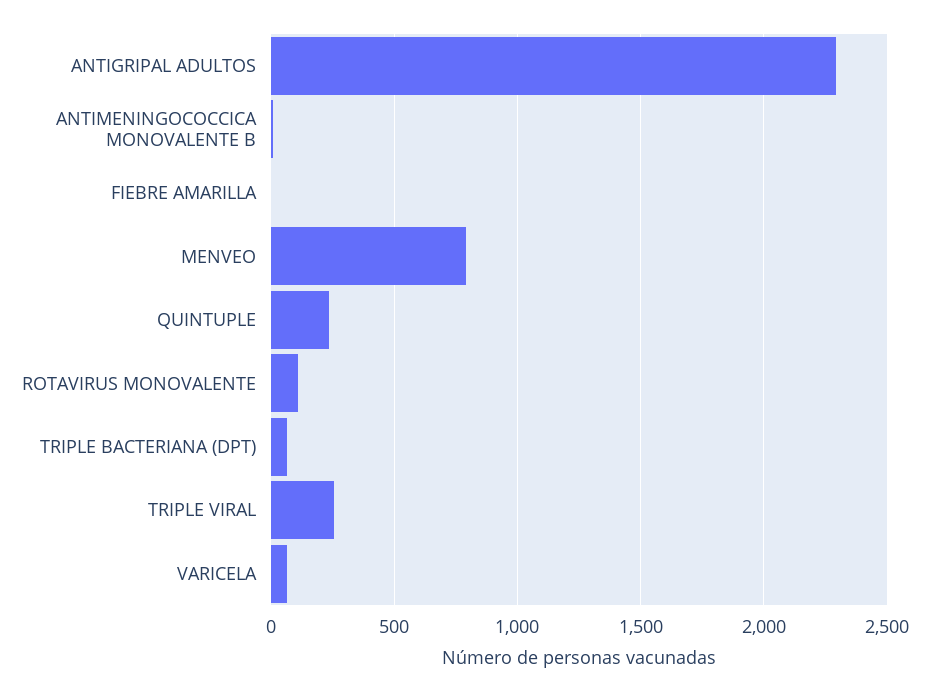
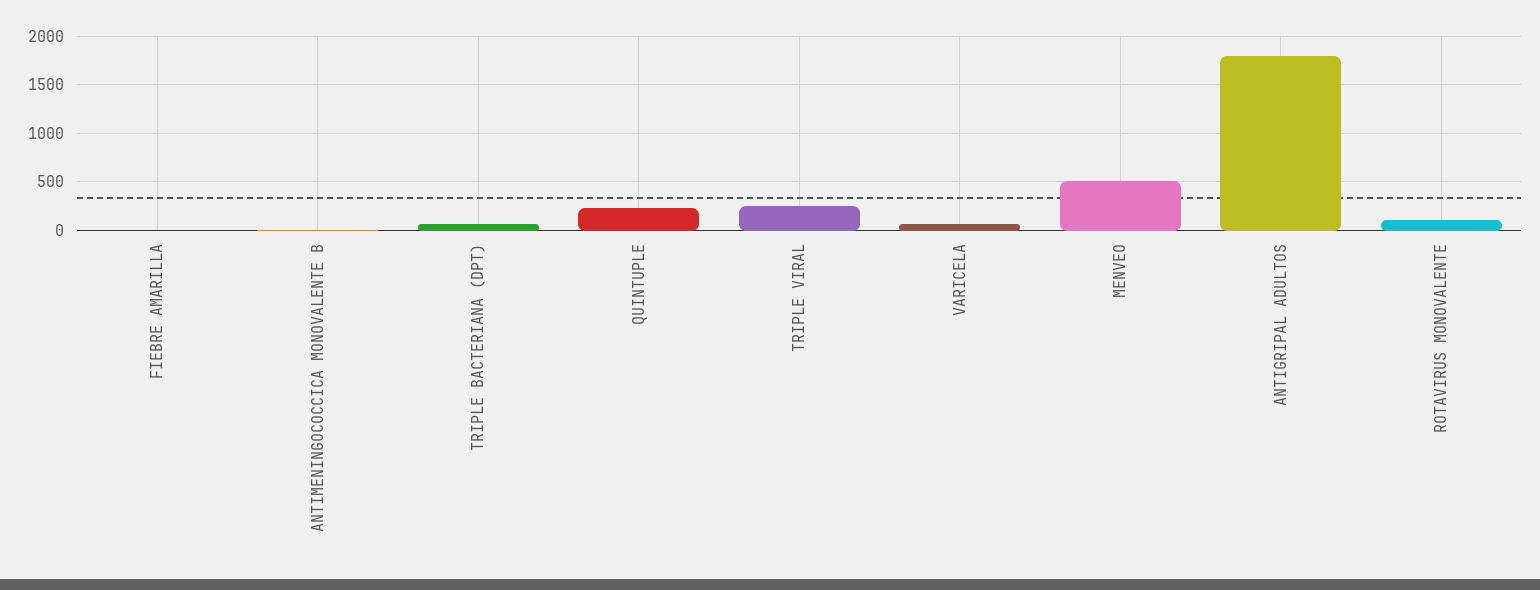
ANTIGRIPAL ADULTOS: 2300 -> 1800
MENVEO: 800 -> 500

